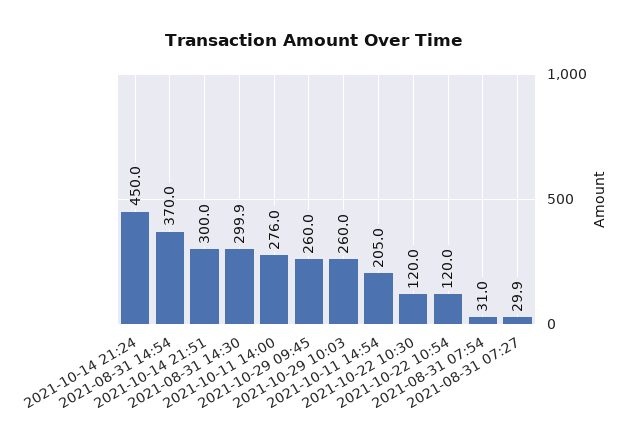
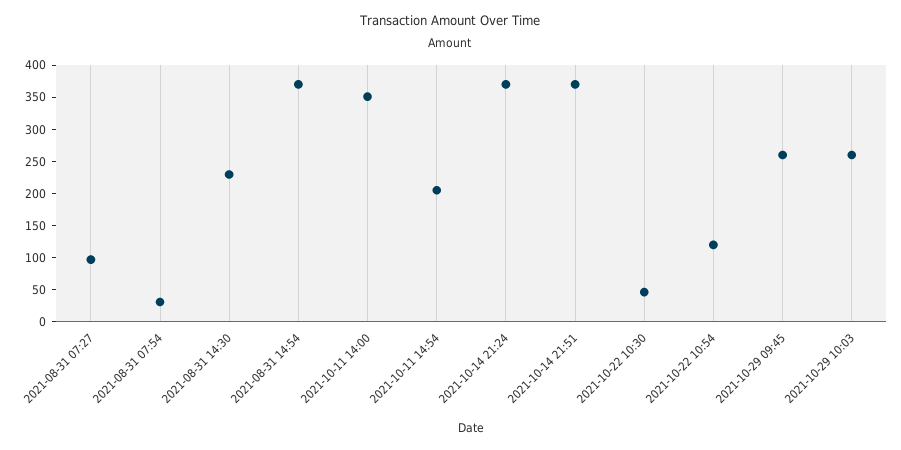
2021-10-14 21:24: 450 -> 375
2021-10-14 21:51: 300 -> 375
2021-08-31 14:30: 299.9 -> 225
2021-10-11 14:00: 276 -> 350
2021-10-22 10:30: 120 -> 50
2021-08-31 07:27: 29.9 -> 100

